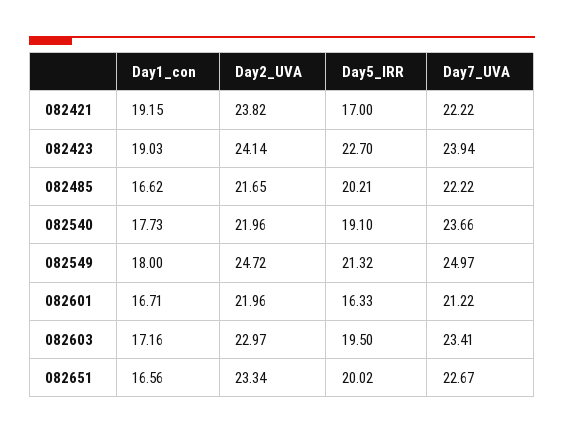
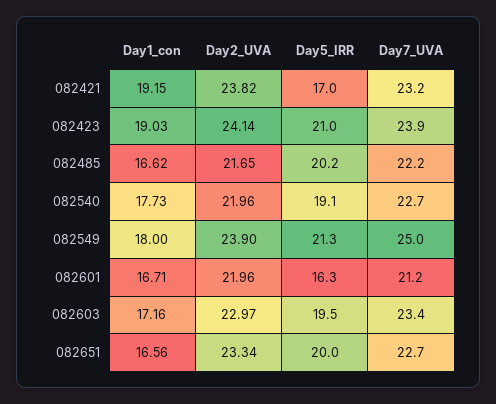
Day7_UVA, 082421: 22.22 -> 23.2
Day5_IRR, 082423: 22.7 -> 21
Day7_UVA, 082540: 23.66 -> 22.7
Day2_UVA, 082549: 24.72 -> 23.9

